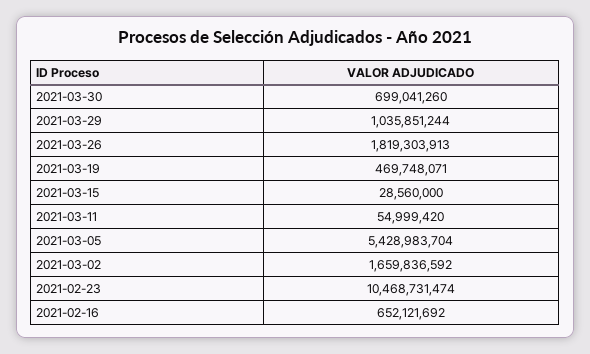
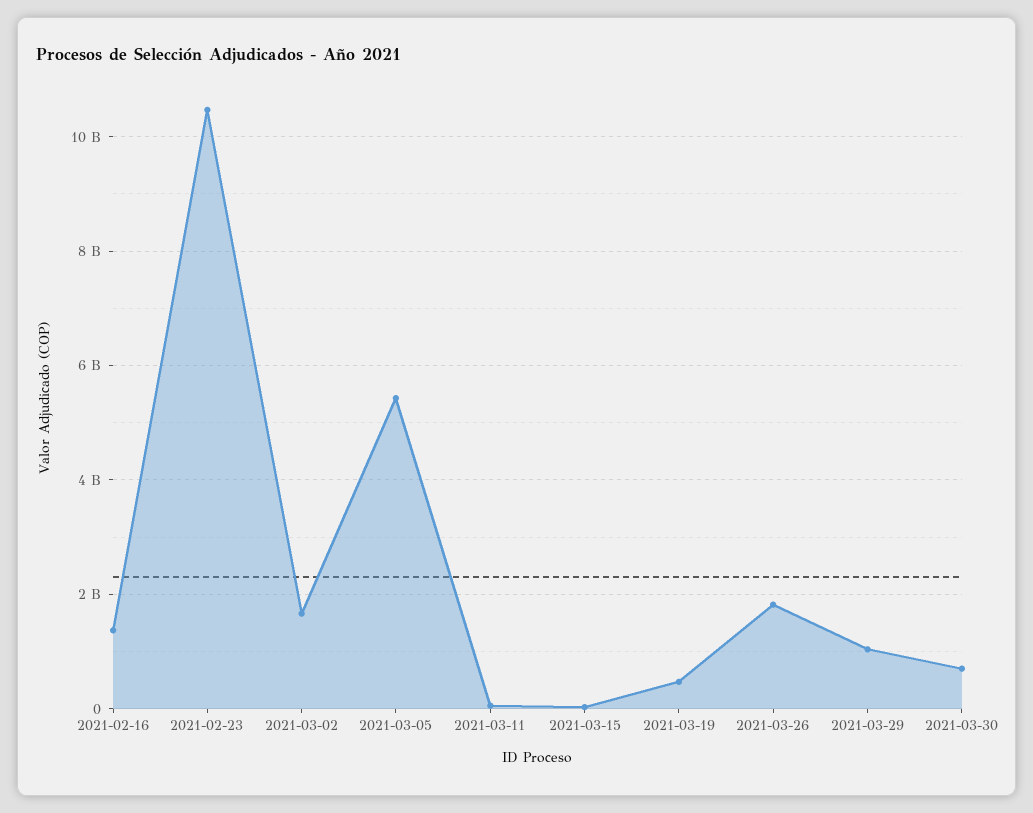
2021-02-16: 652121692 -> 1400000000

